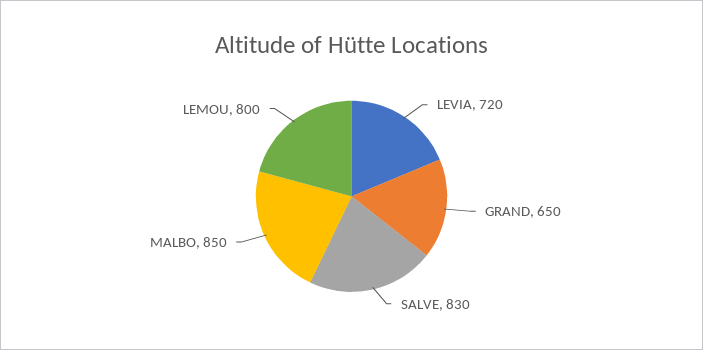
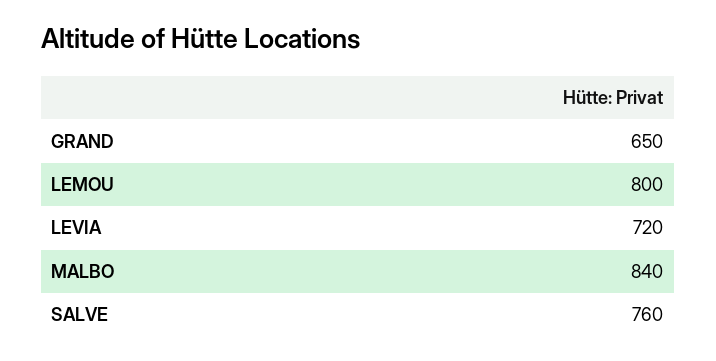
SALVE: 830 -> 760
MALBO: 850 -> 840

